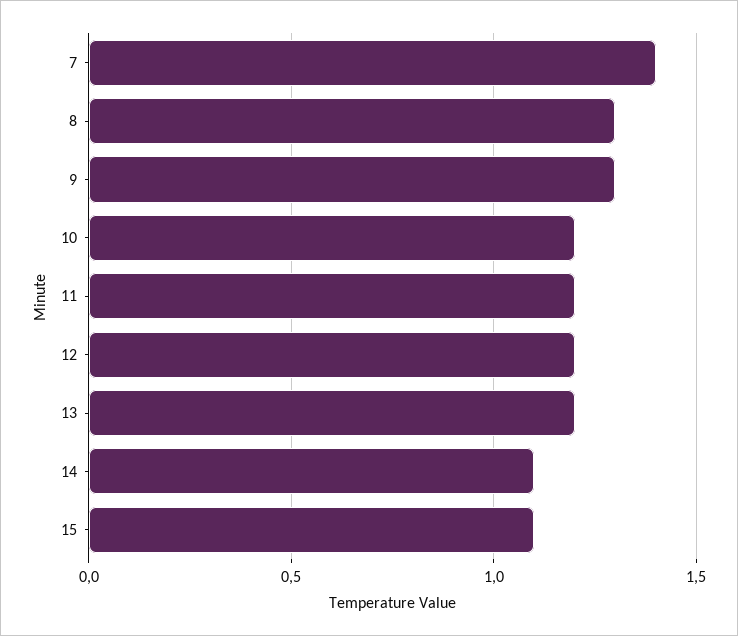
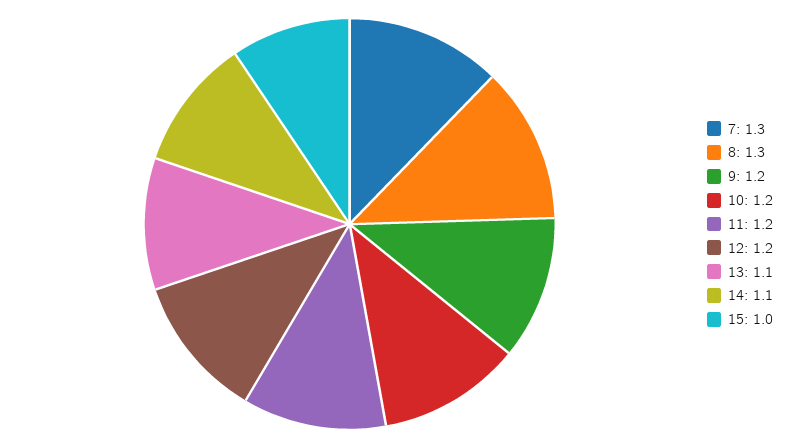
7: 1.4 -> 1.3
9: 1.3 -> 1.2
13: 1.2 -> 1.1
15: 1.1 -> 1

